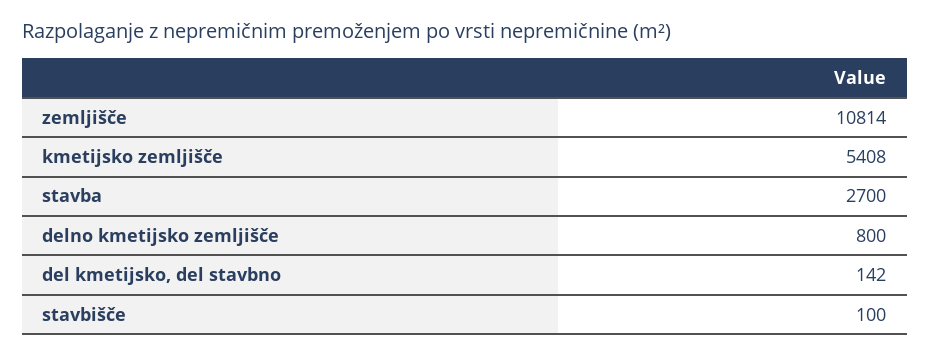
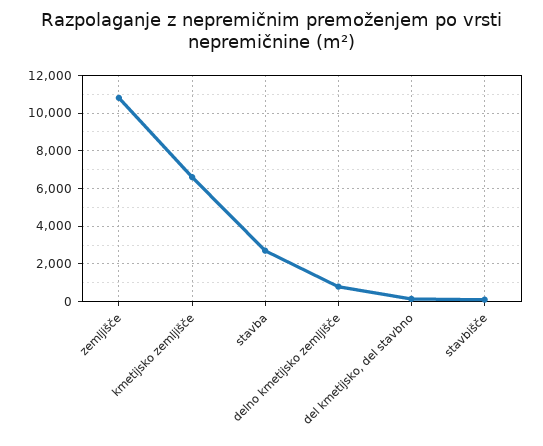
kmetijsko zemljišče: 5408 -> 6500

